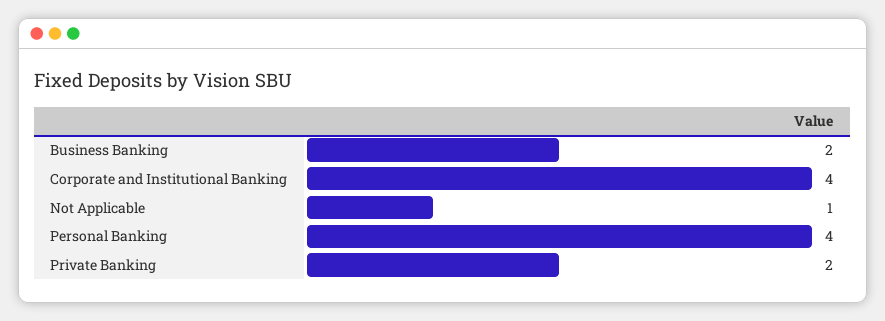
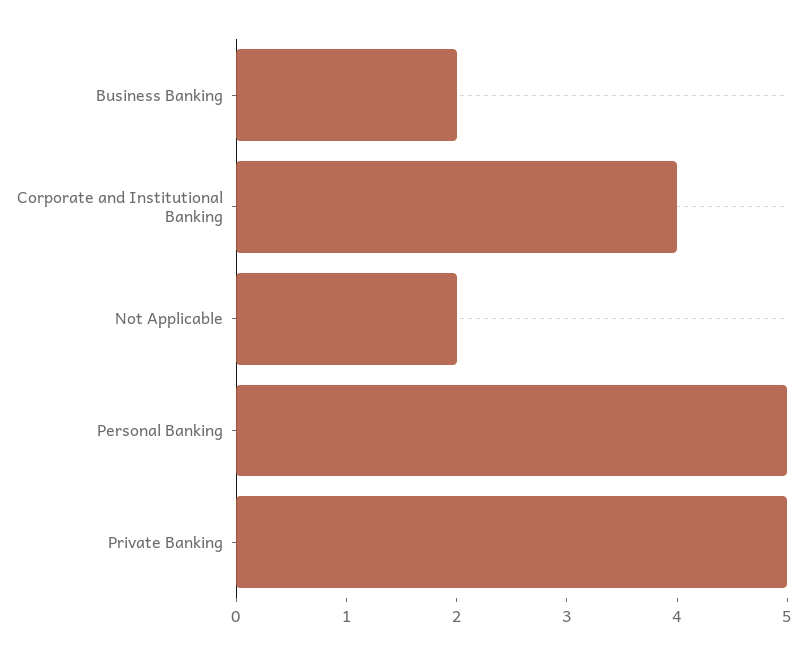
Not Applicable: 1 -> 2
Personal Banking: 4 -> 5
Private Banking: 2 -> 5

